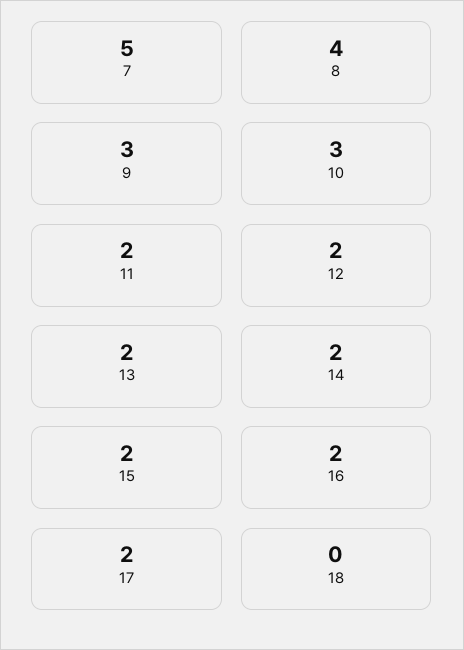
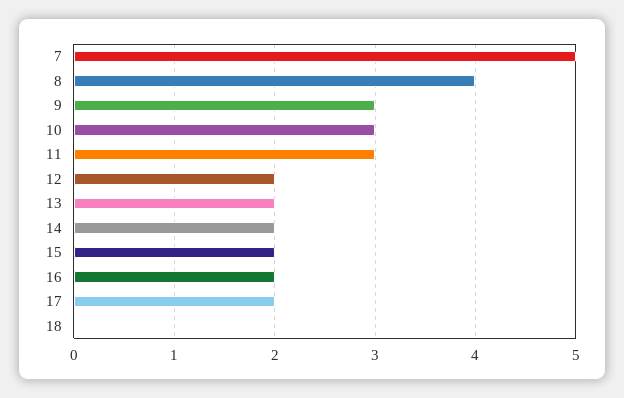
11: 2 -> 3

